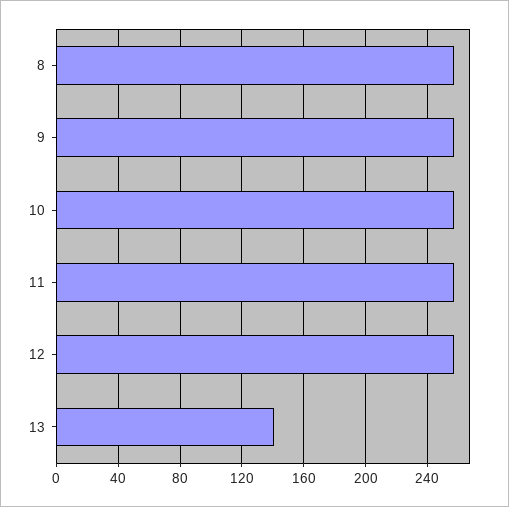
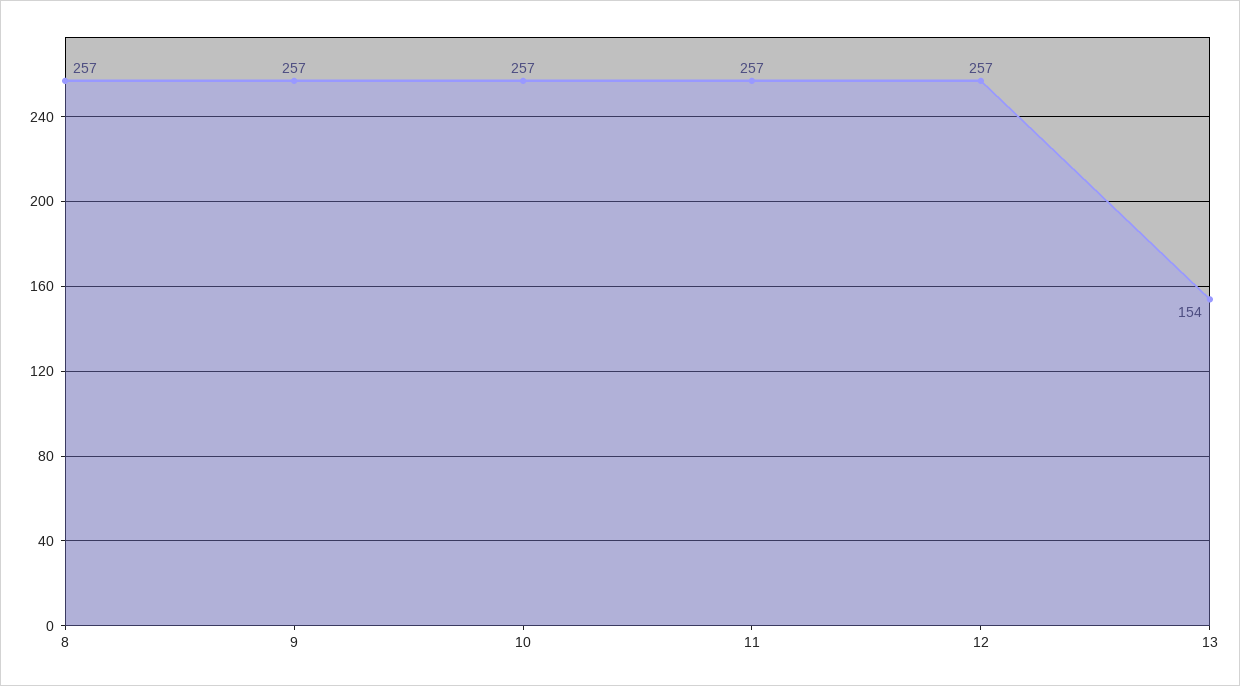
13: 140 -> 154

